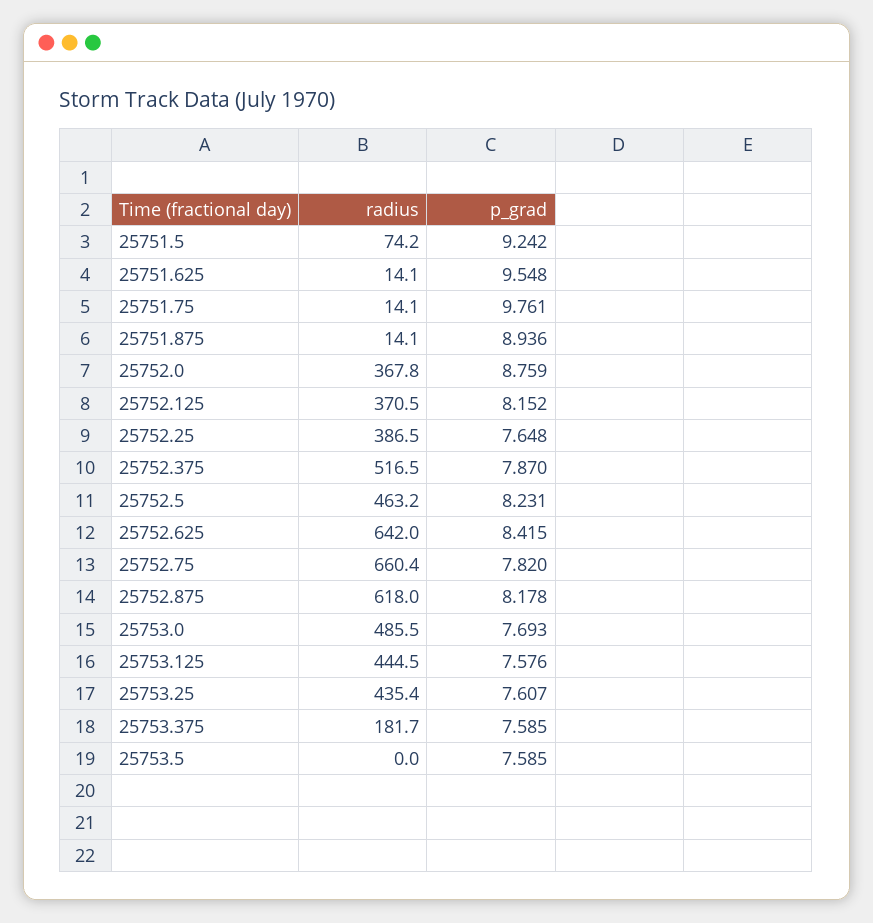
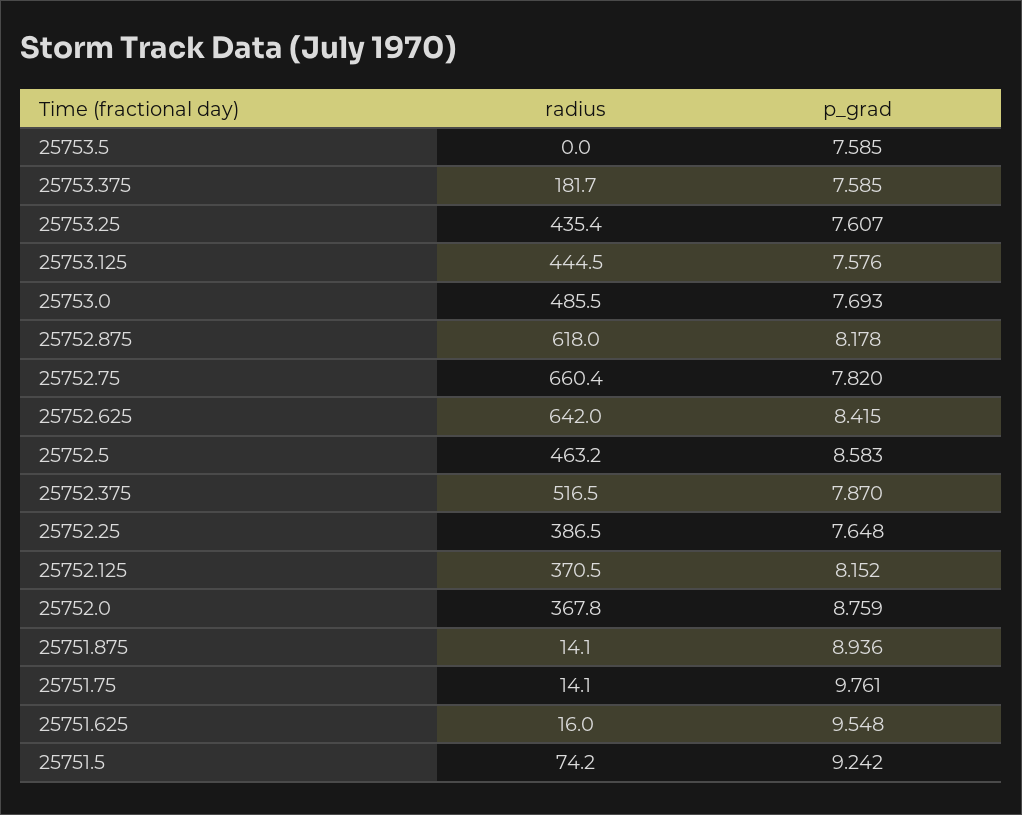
radius, 25751.625: 14.1 -> 16
p_grad, 25752.5: 8.231 -> 8.583

